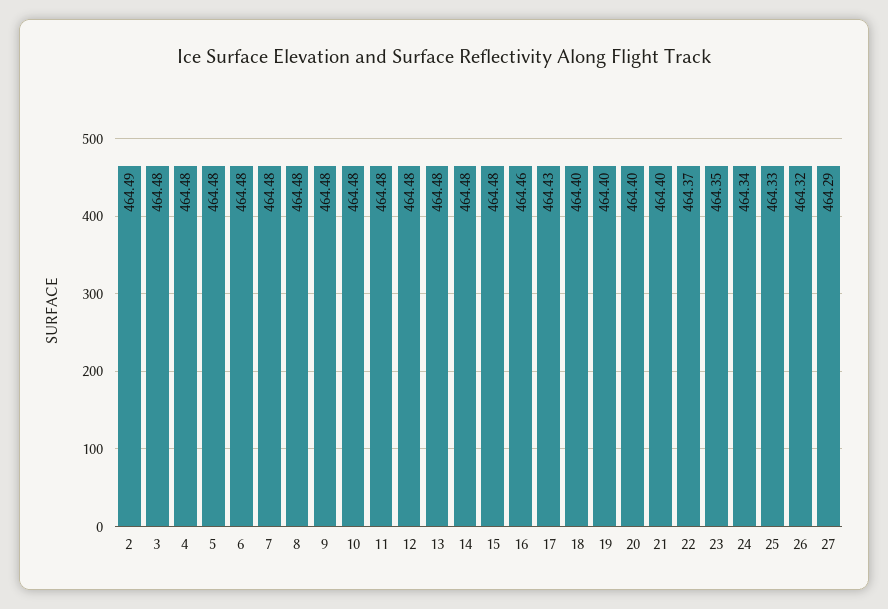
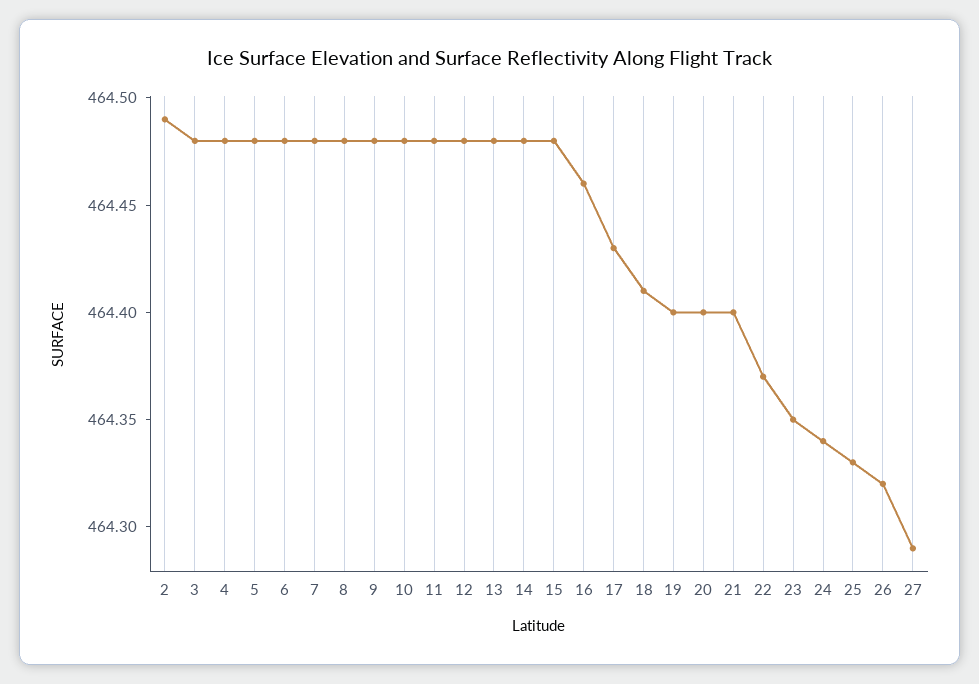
18: 464.4 -> 464.41

